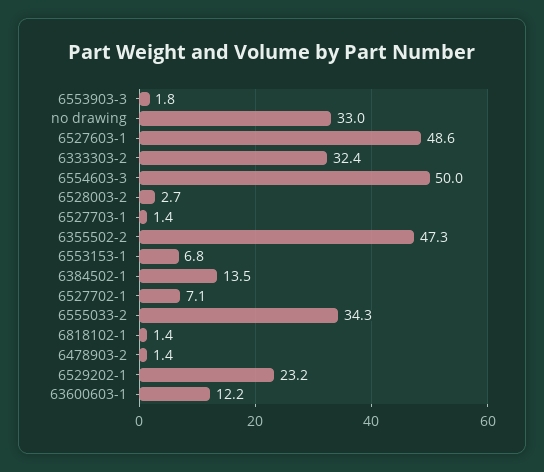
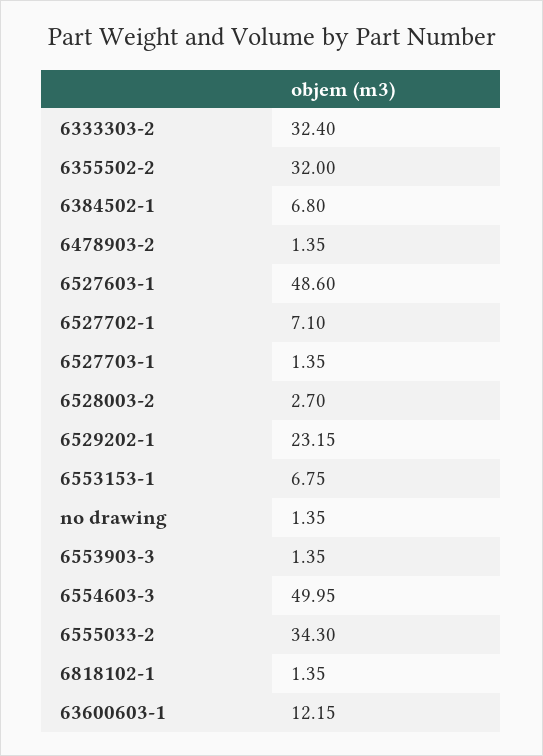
6553903-3: 1.8 -> 1.35
no drawing: 33 -> 1.35
6355502-2: 47.3 -> 32
6384502-1: 13.5 -> 6.8

